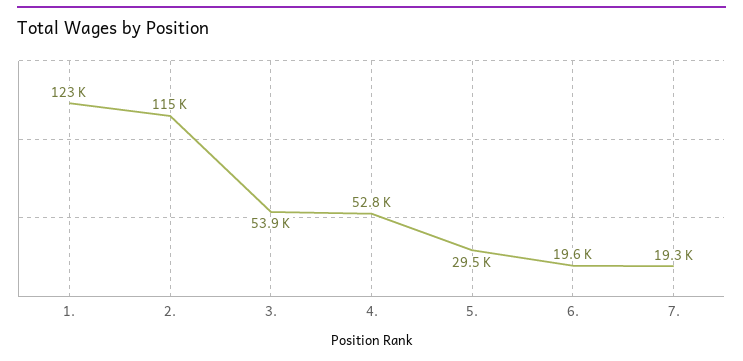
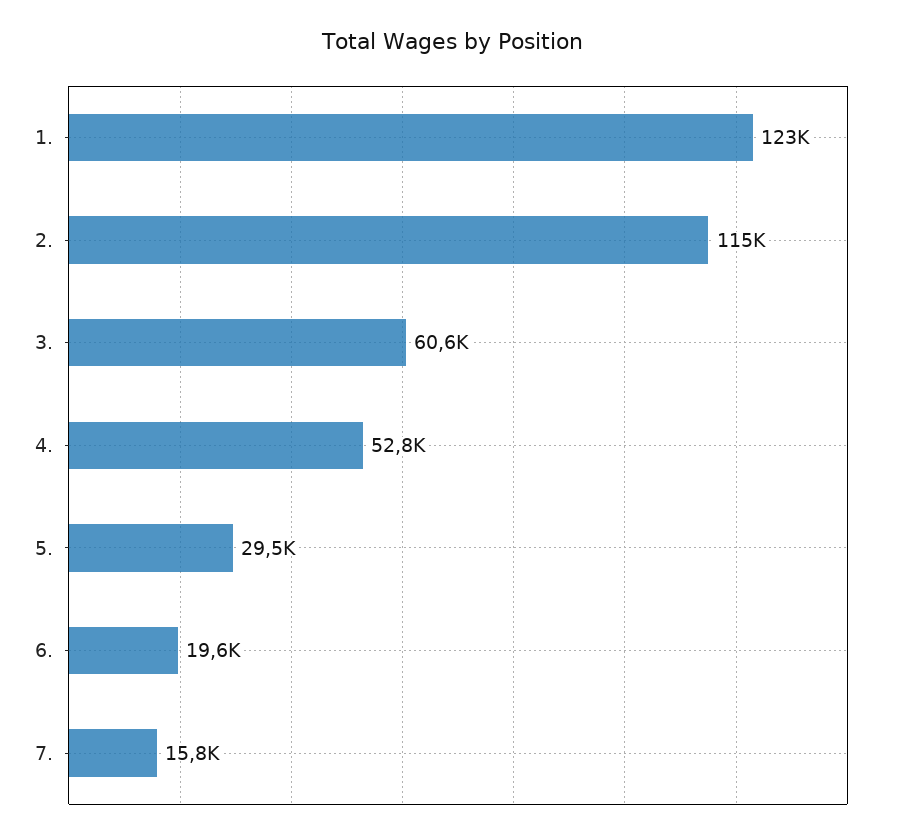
3.: 53900 -> 60600
7.: 19300 -> 15800

